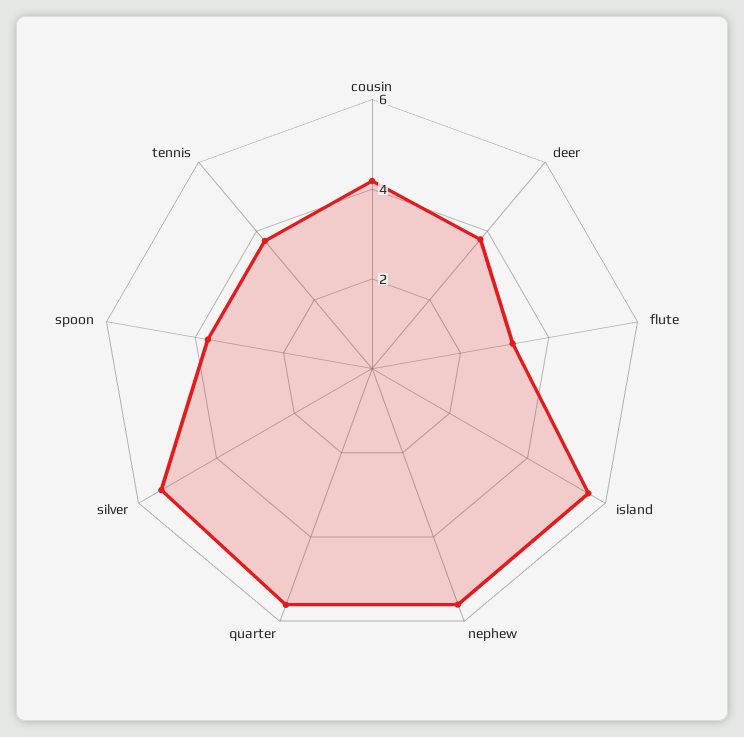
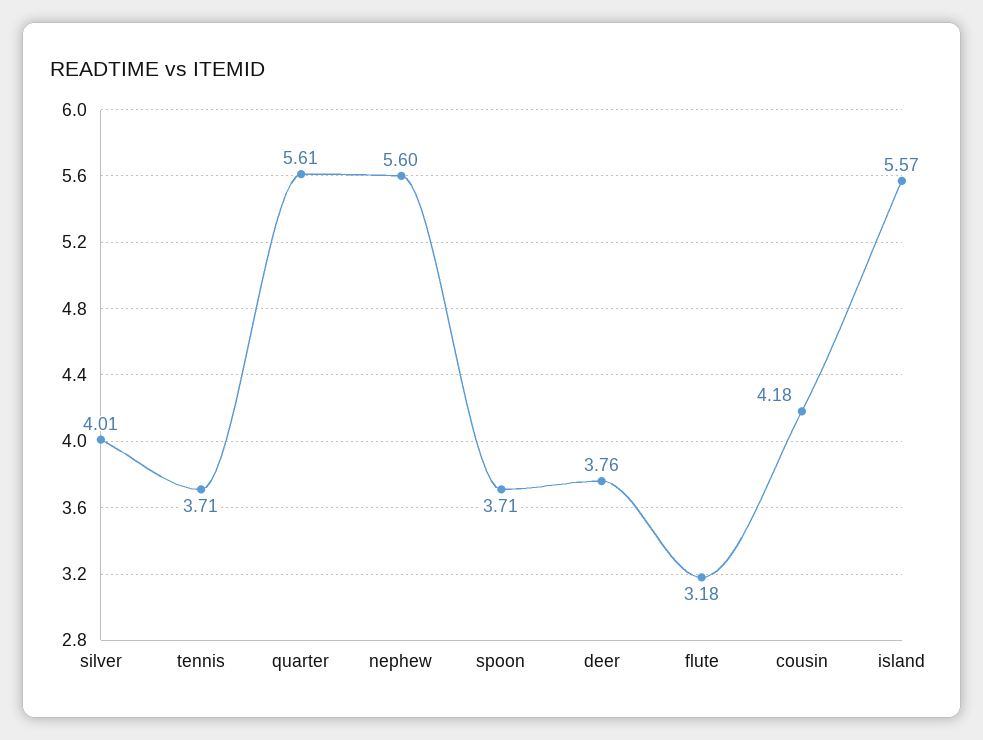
silver: 5.5 -> 4.01

